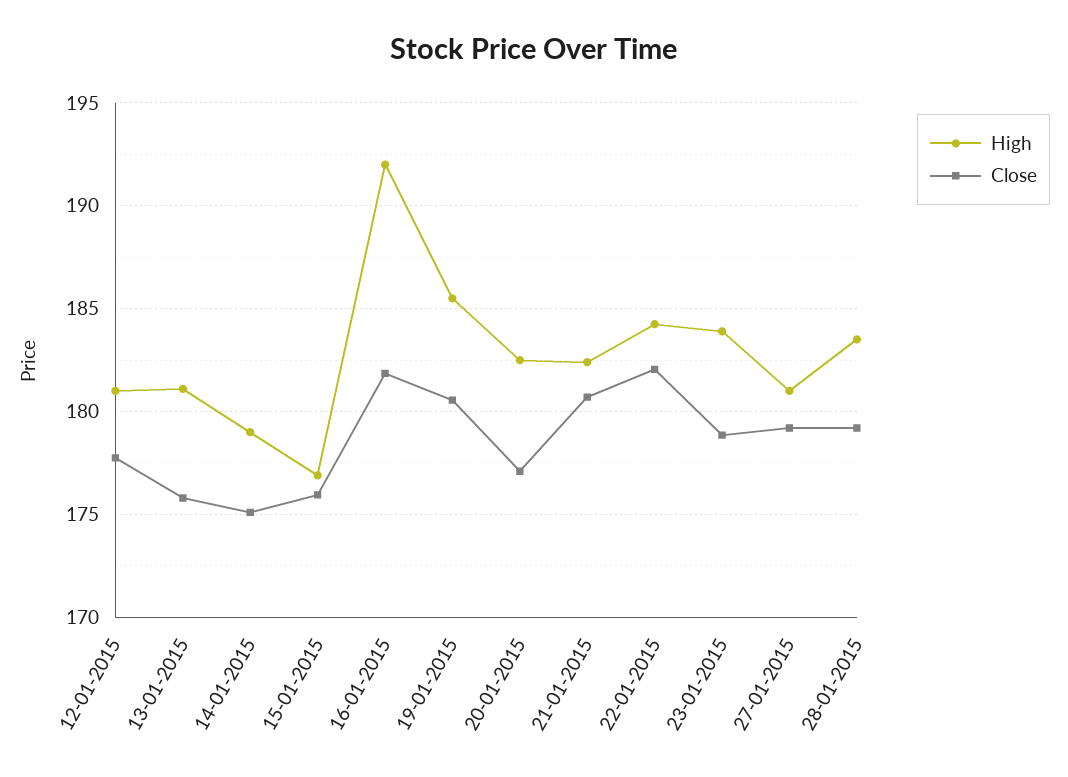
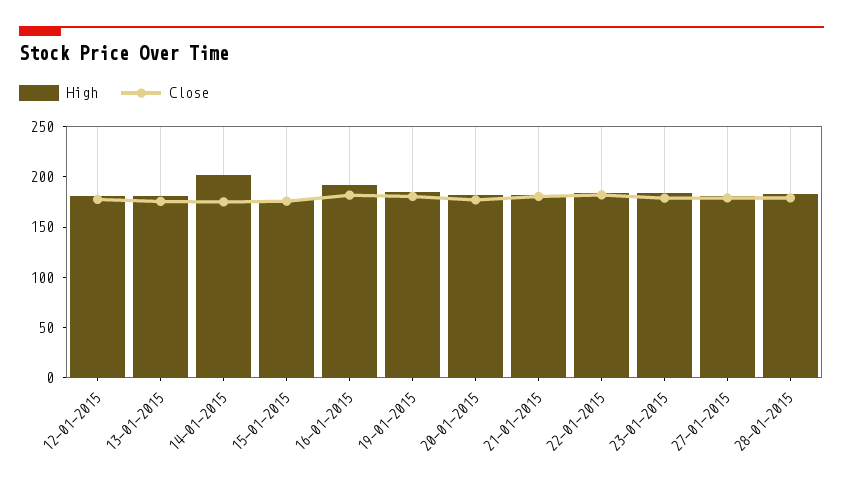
High, 14-01-2015: 179 -> 200

